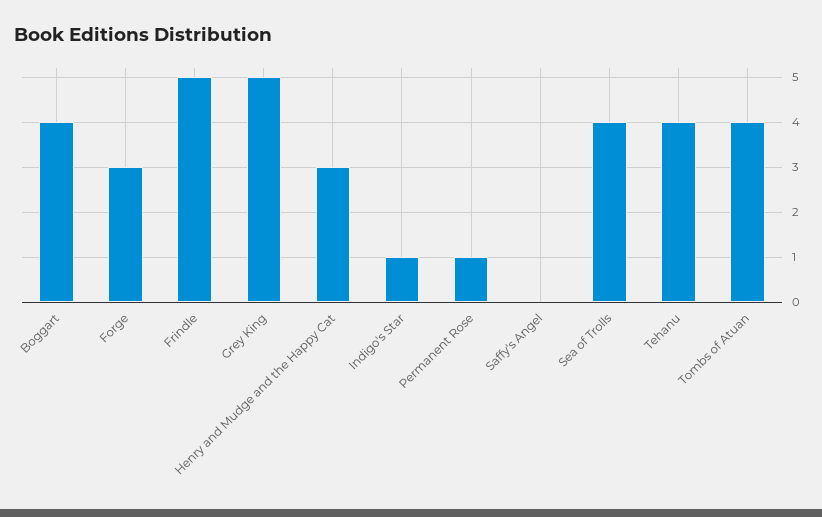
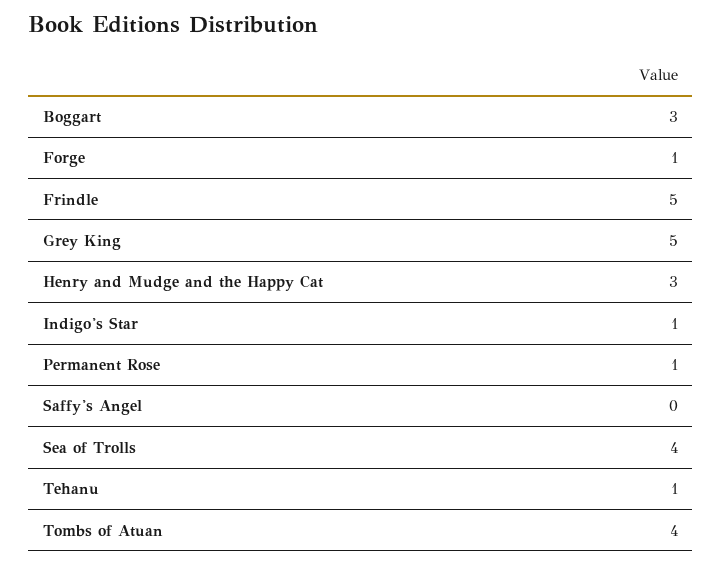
Boggart: 4 -> 3
Forge: 3 -> 1
Tehanu: 4 -> 1

